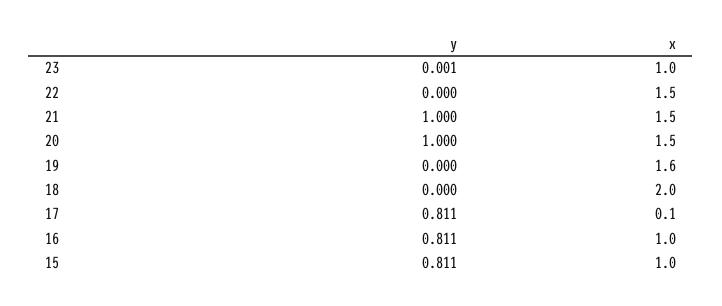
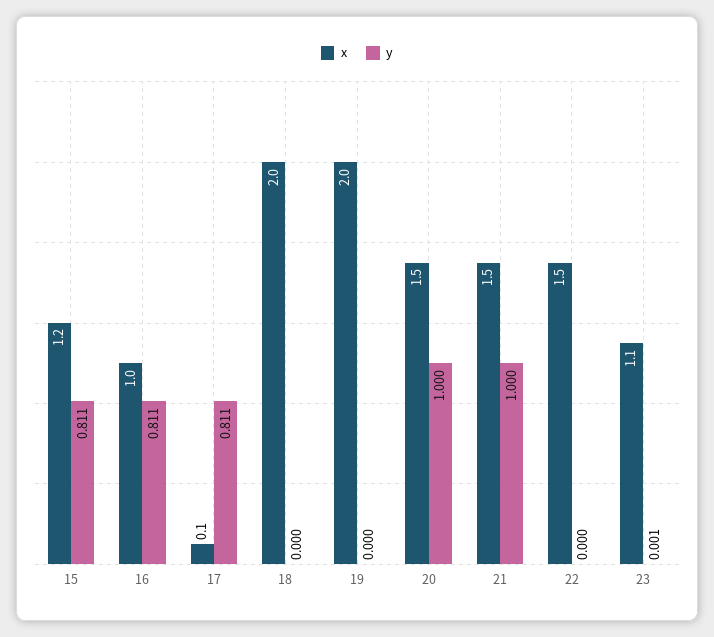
x, 23: 1 -> 1.1
x, 19: 1.6 -> 2
x, 15: 1 -> 1.2

